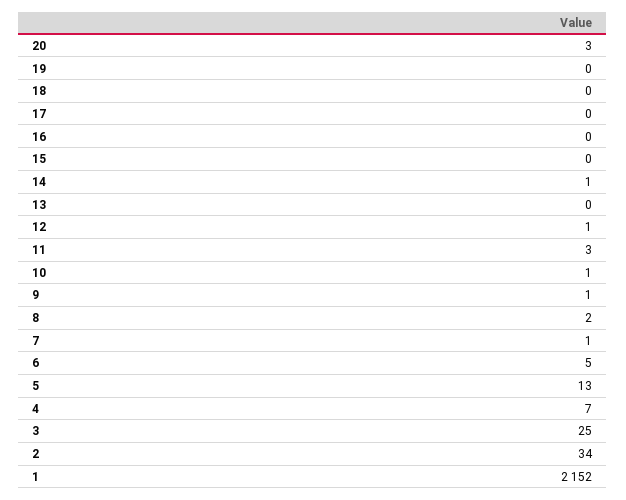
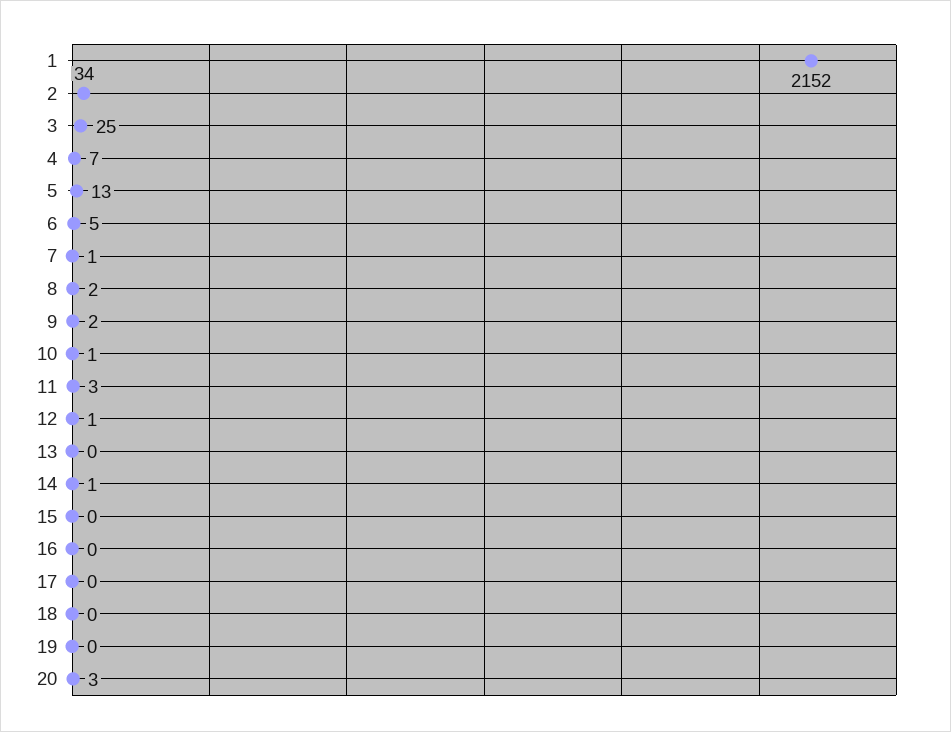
9: 1 -> 2

